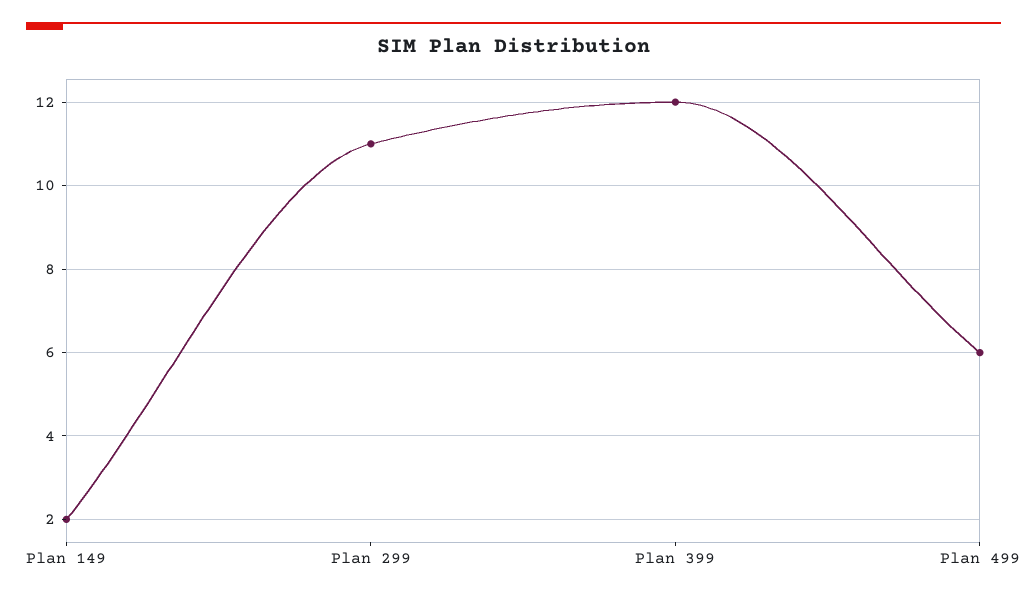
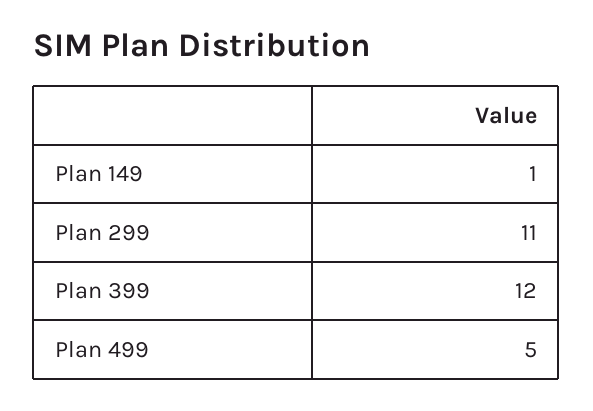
Plan 149: 2 -> 1
Plan 499: 6 -> 5

